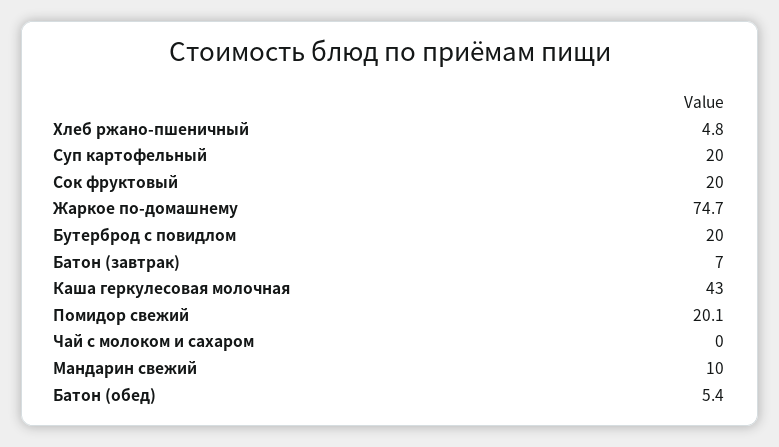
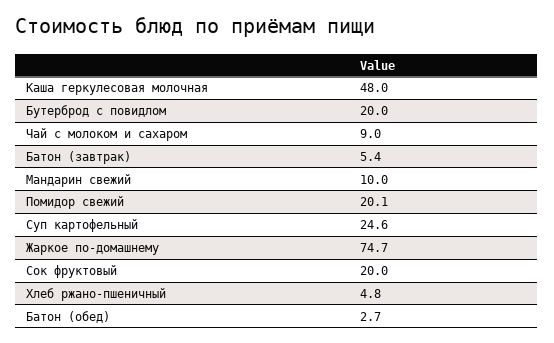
Суп картофельный: 20 -> 24.6
Батон (завтрак): 7 -> 5.4
Каша геркулесовая молочная: 43 -> 48
Чай с молоком и сахаром: 0 -> 9
Батон (обед): 5.4 -> 2.7

